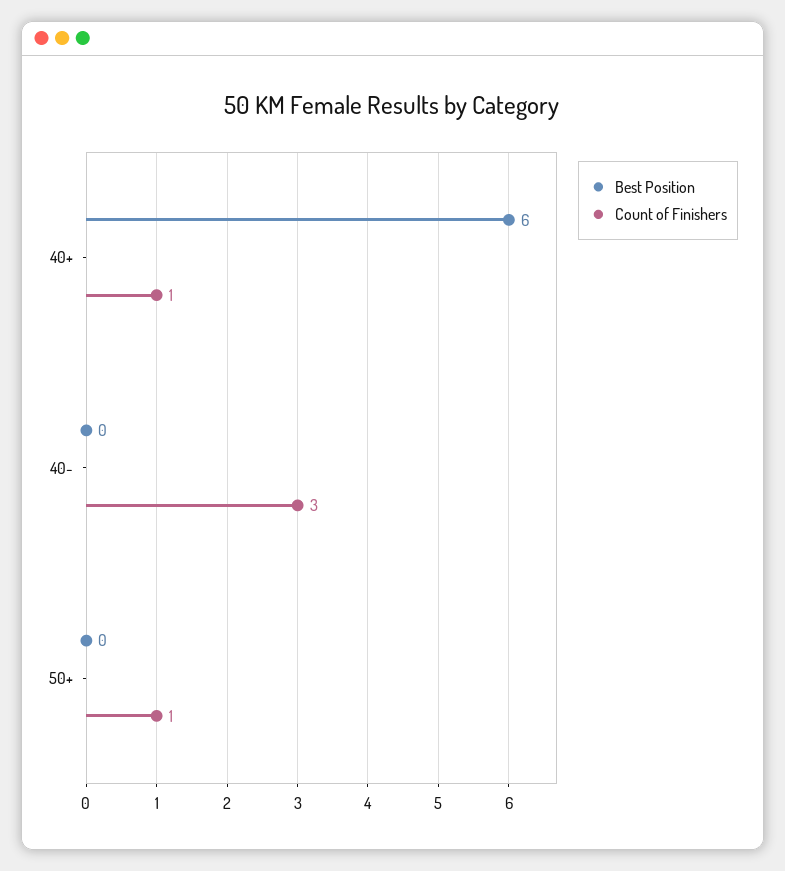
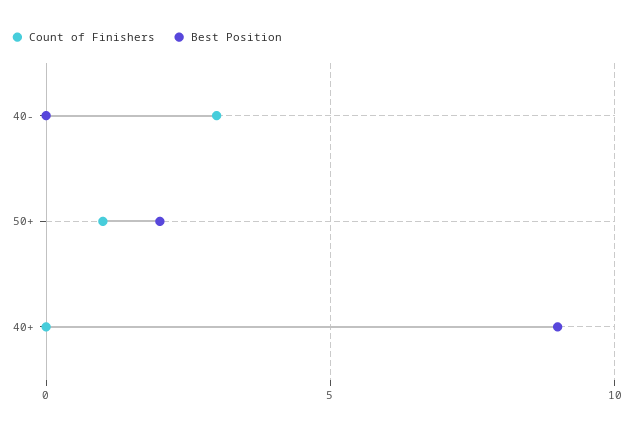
Best Position, 40+: 6 -> 9
Count of Finishers, 40+: 1 -> 0
Best Position, 50+: 0 -> 2

